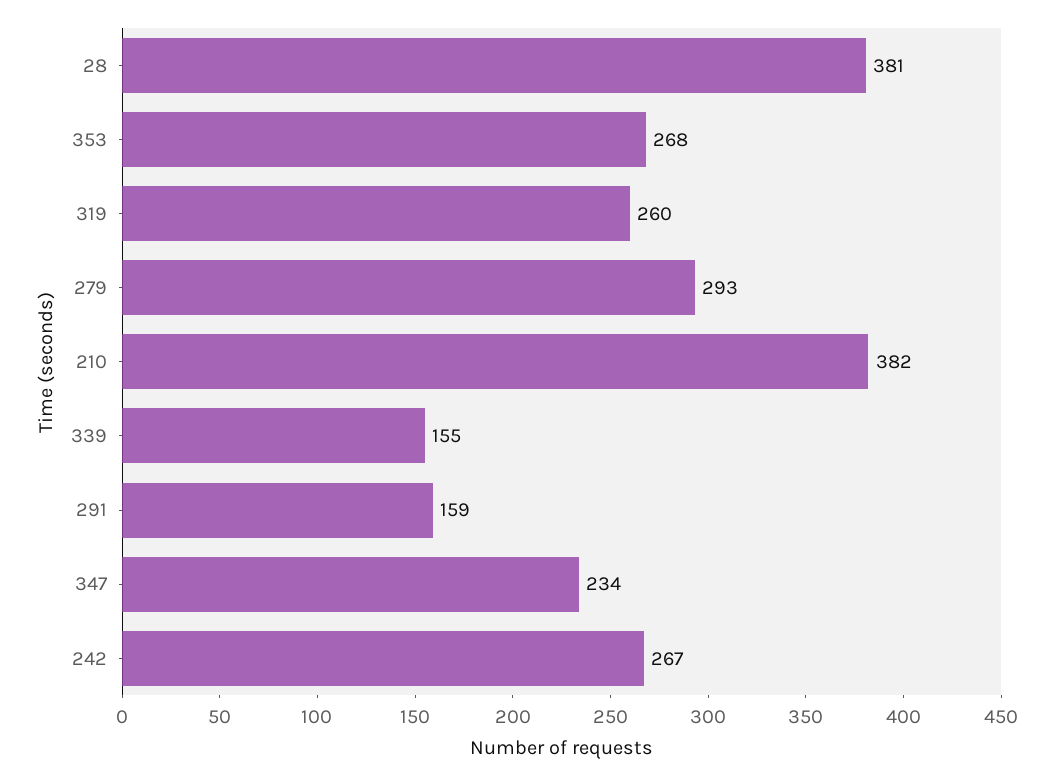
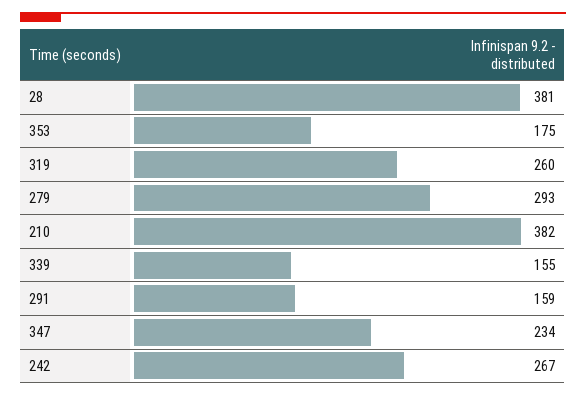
353: 268 -> 175

